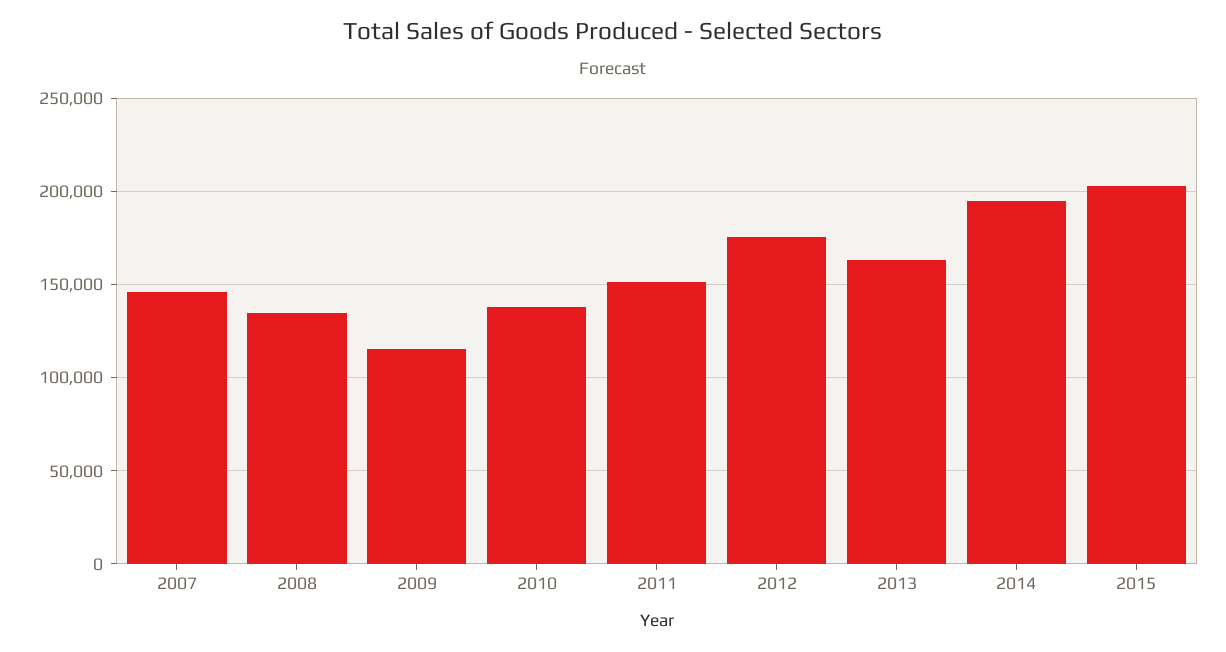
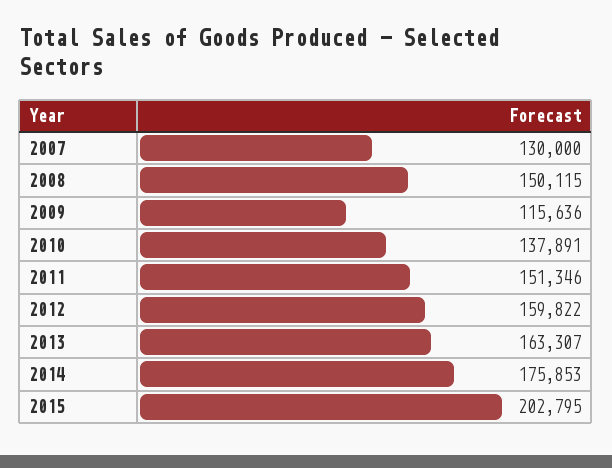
2007: 145000 -> 130000
2008: 135000 -> 150115
2012: 175000 -> 159822
2014: 195000 -> 175853

